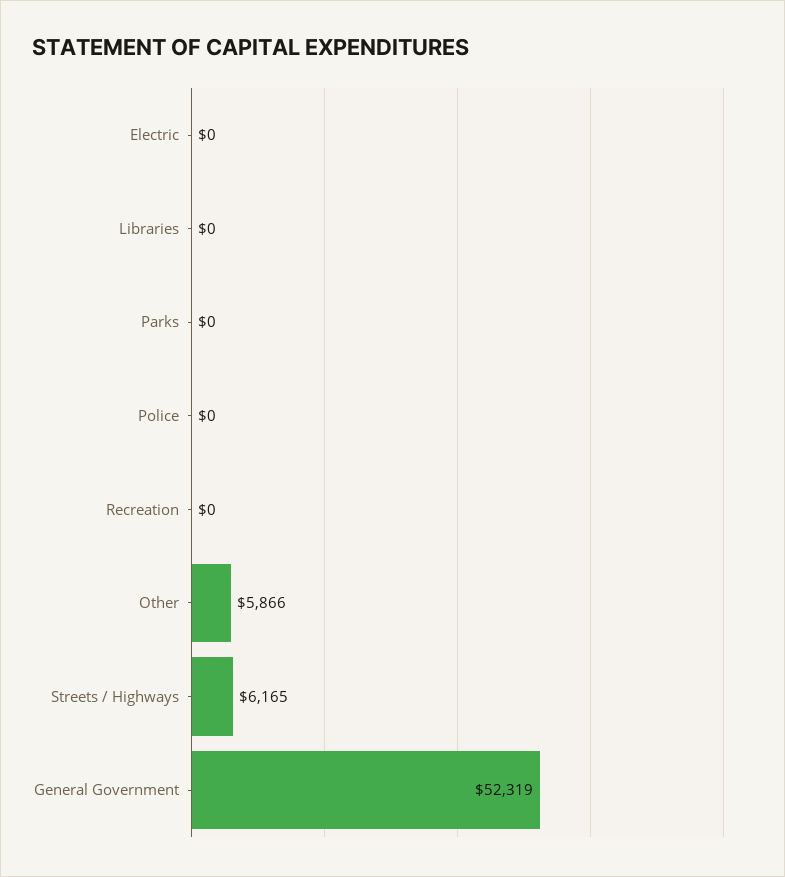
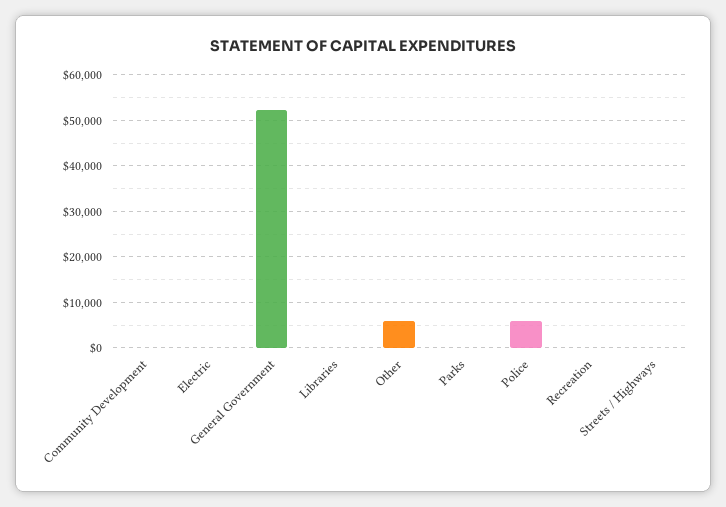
Police: 0 -> 6000
Streets / Highways: 6165 -> 0
Community Development: none -> 0

